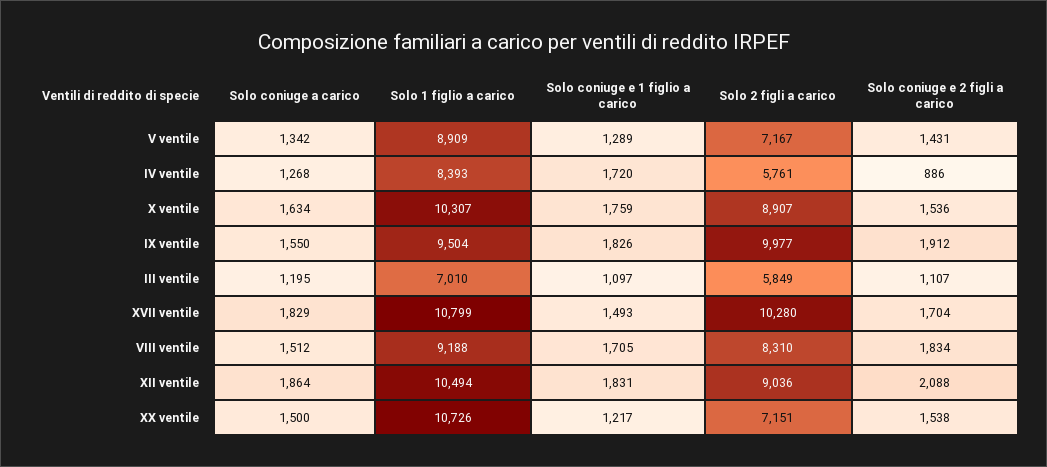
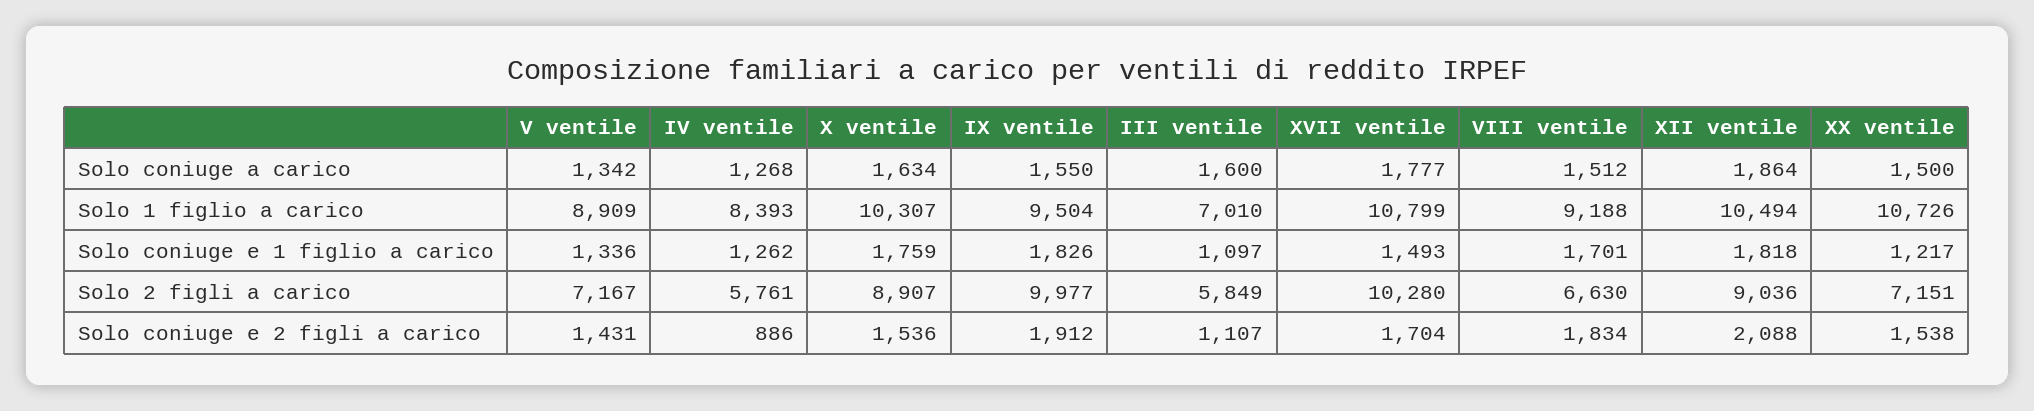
Solo coniuge e 1 figlio a carico, V ventile: 1289 -> 1336
Solo coniuge e 1 figlio a carico, IV ventile: 1720 -> 1262
Solo coniuge a carico, III ventile: 1195 -> 1600
Solo coniuge a carico, XVII ventile: 1829 -> 1777
Solo coniuge e 1 figlio a carico, VIII ventile: 1705 -> 1701
Solo 2 figli a carico, VIII ventile: 8310 -> 6630
Solo coniuge e 1 figlio a carico, XII ventile: 1831 -> 1818

